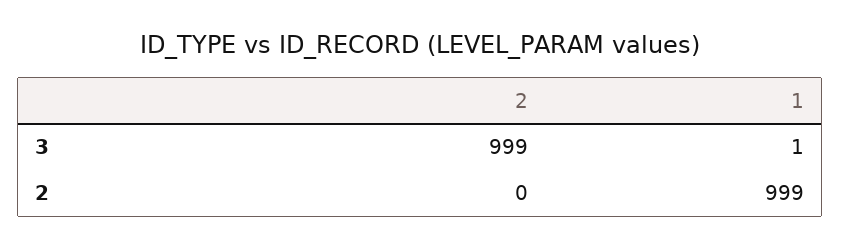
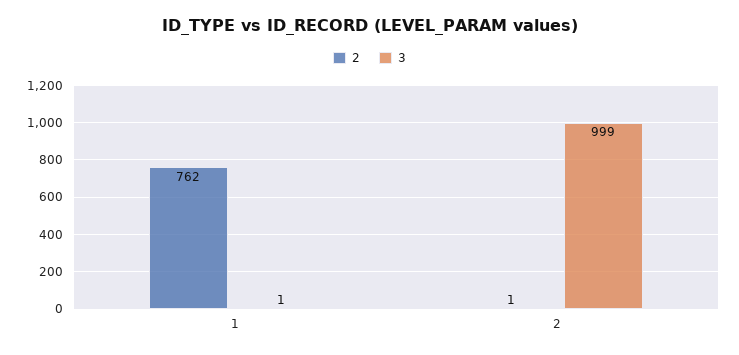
2, 2: 0 -> 1
2, 1: 999 -> 762

